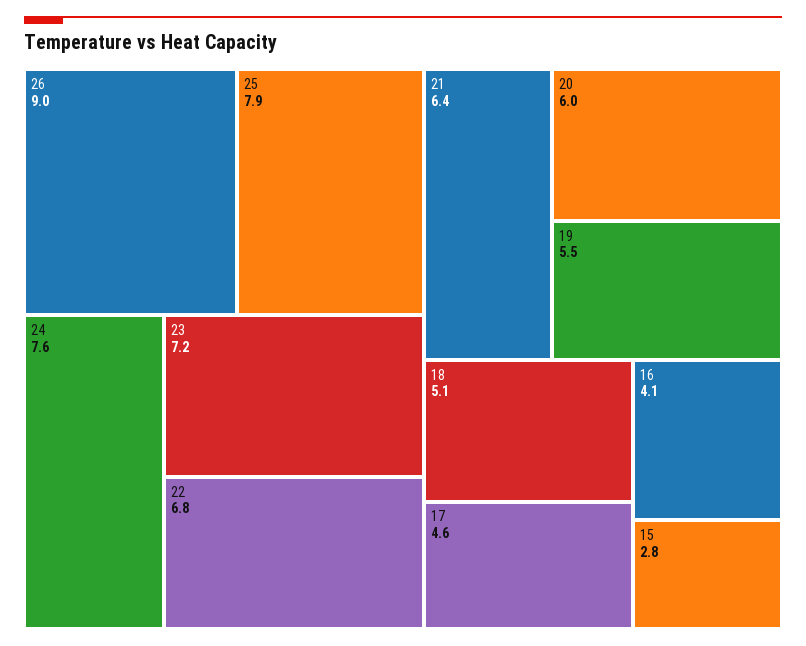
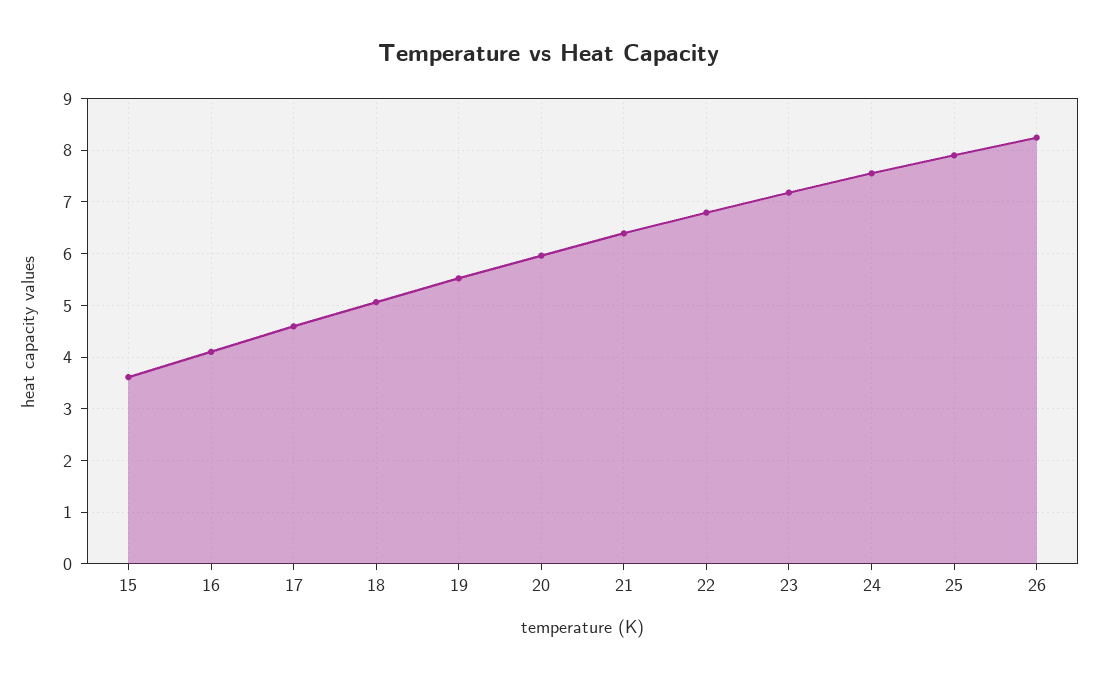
26: 9 -> 8.2
15: 2.8 -> 3.6

